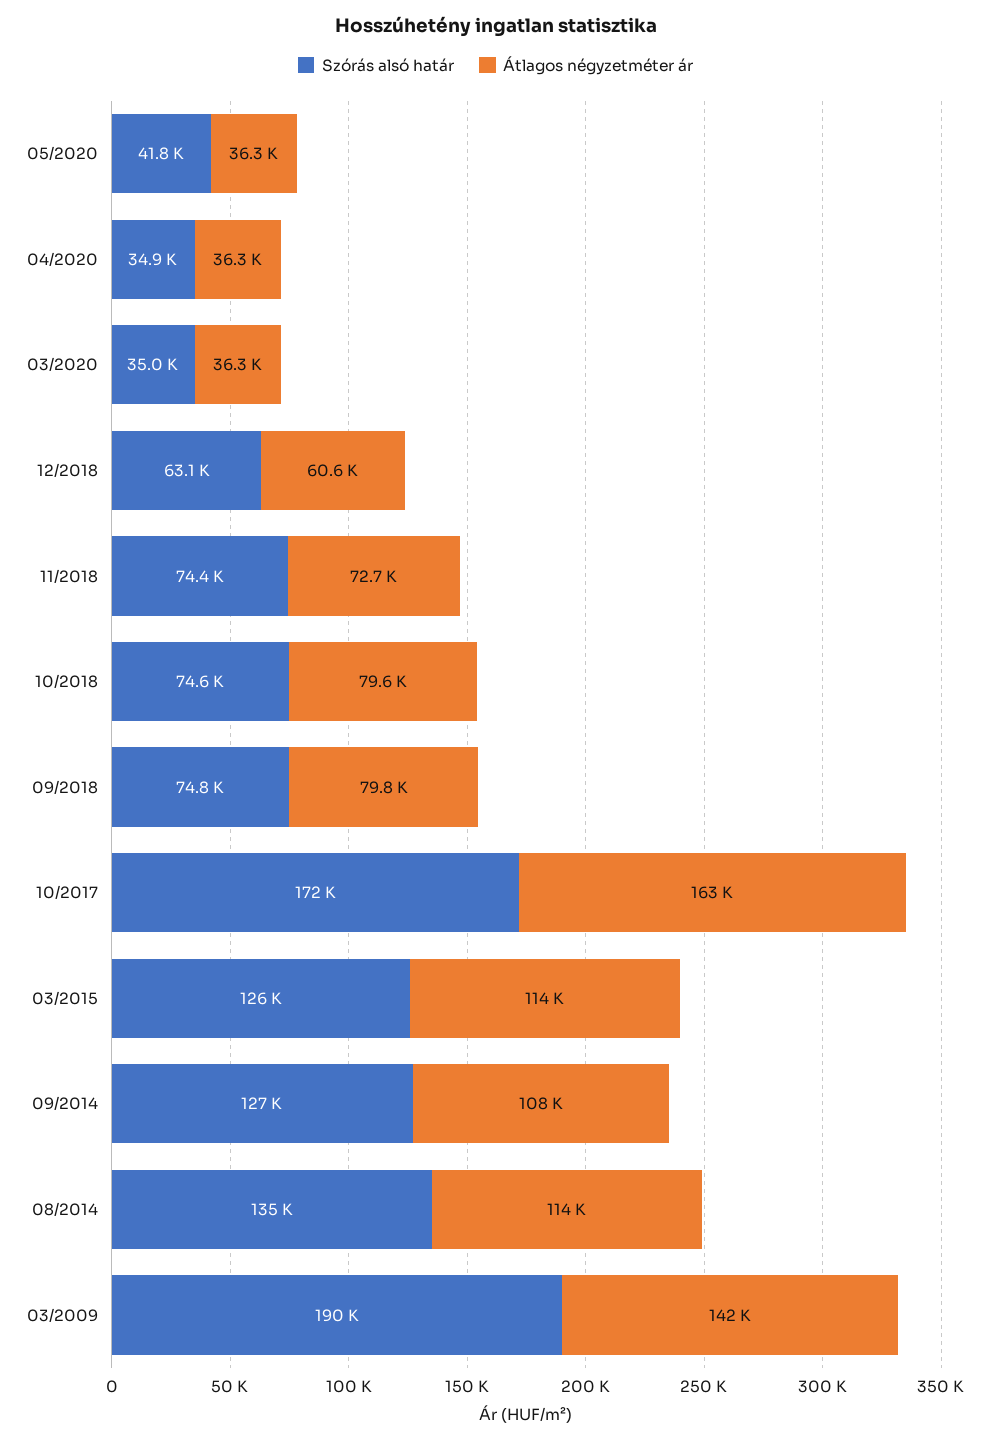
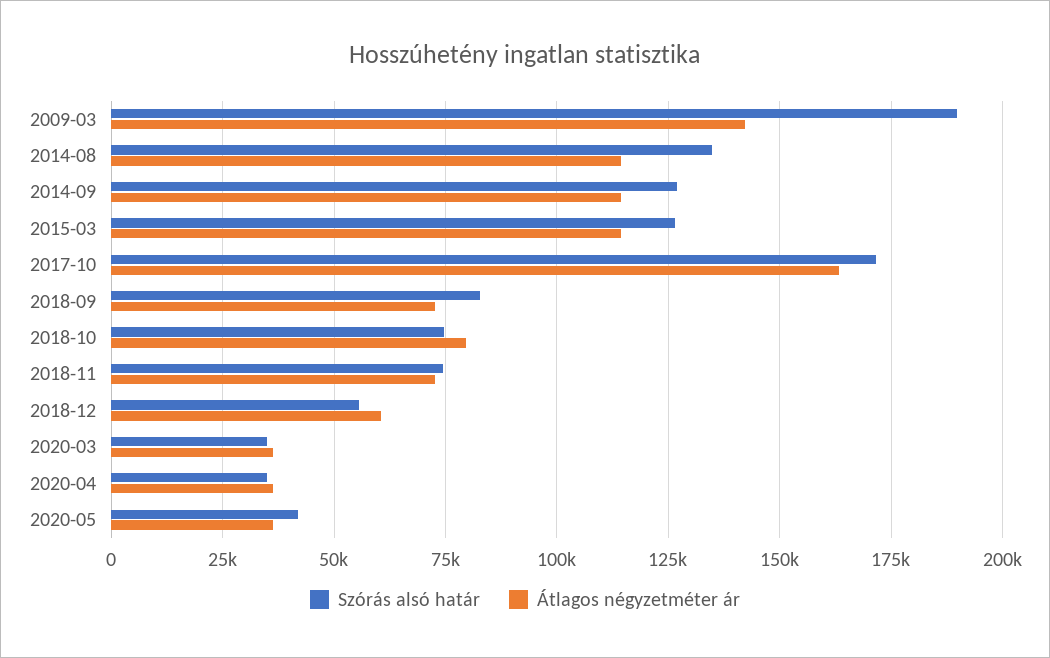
Szórás alsó határ, 12/2018: 63100 -> 55000
Szórás alsó határ, 09/2018: 74800 -> 82500
Átlagos négyzetméter ár, 09/2018: 79800 -> 72500
Átlagos négyzetméter ár, 09/2014: 108000 -> 115000

